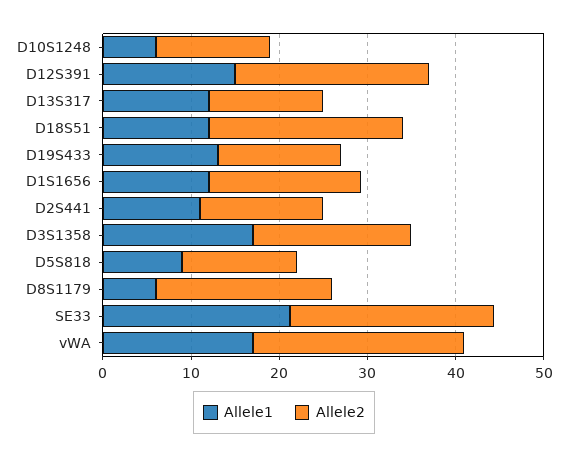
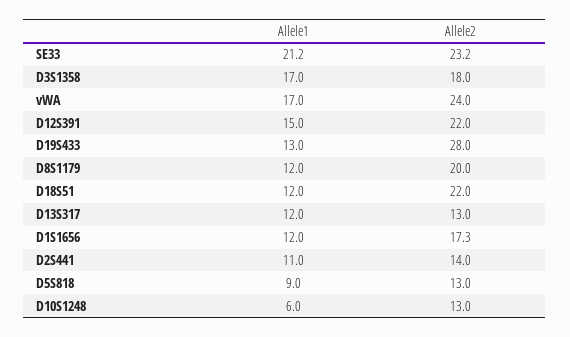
Allele2, D19S433: 14 -> 28
Allele1, D8S1179: 6 -> 12

